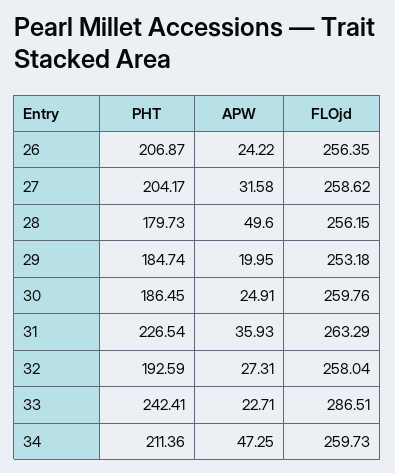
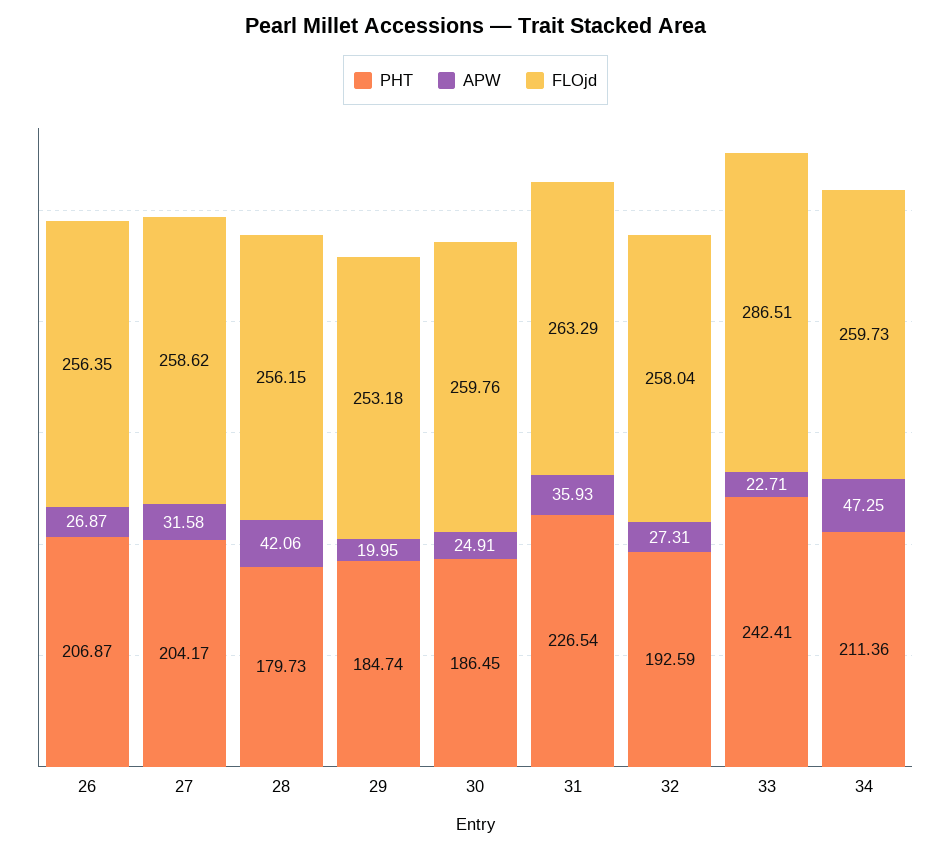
APW, 26: 24.22 -> 26.87
APW, 28: 49.6 -> 42.06

